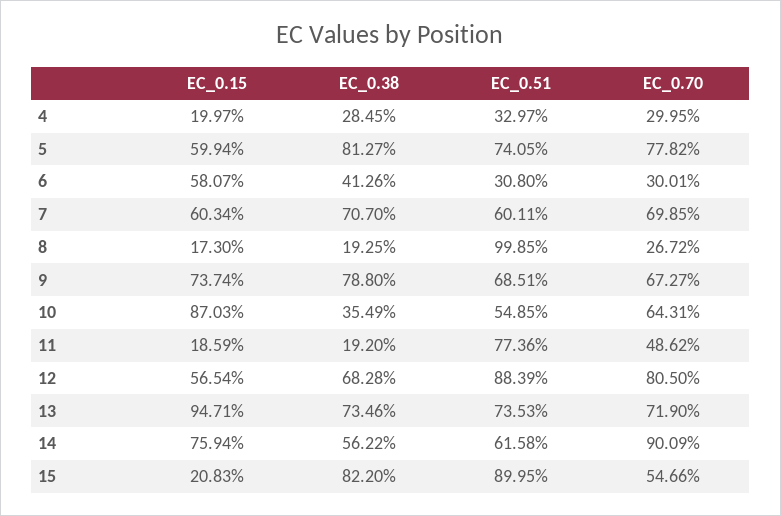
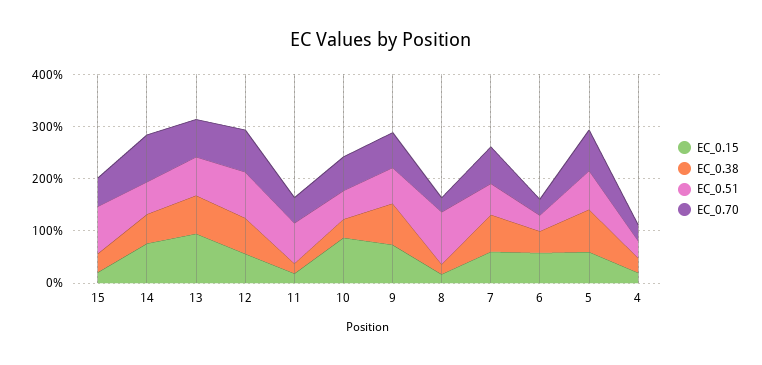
EC_0.38, 15: 82.2 -> 40

